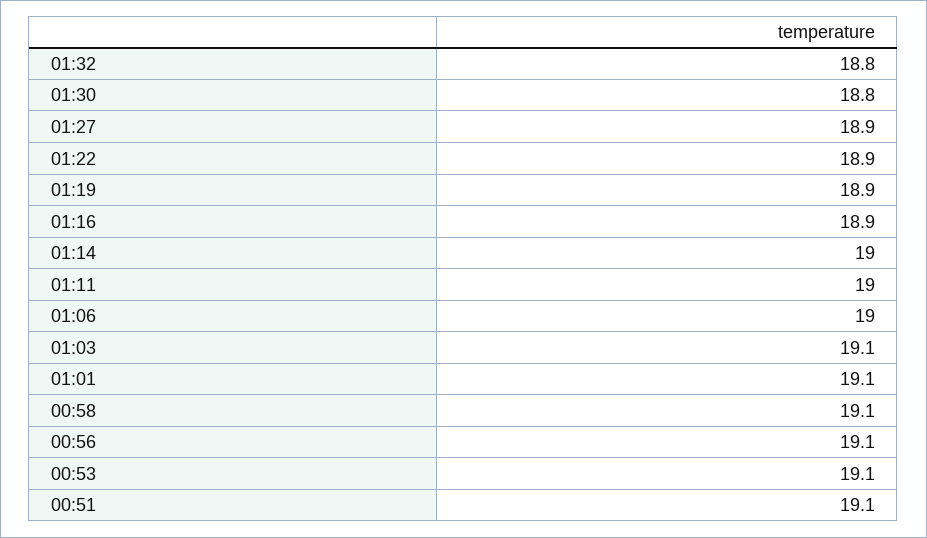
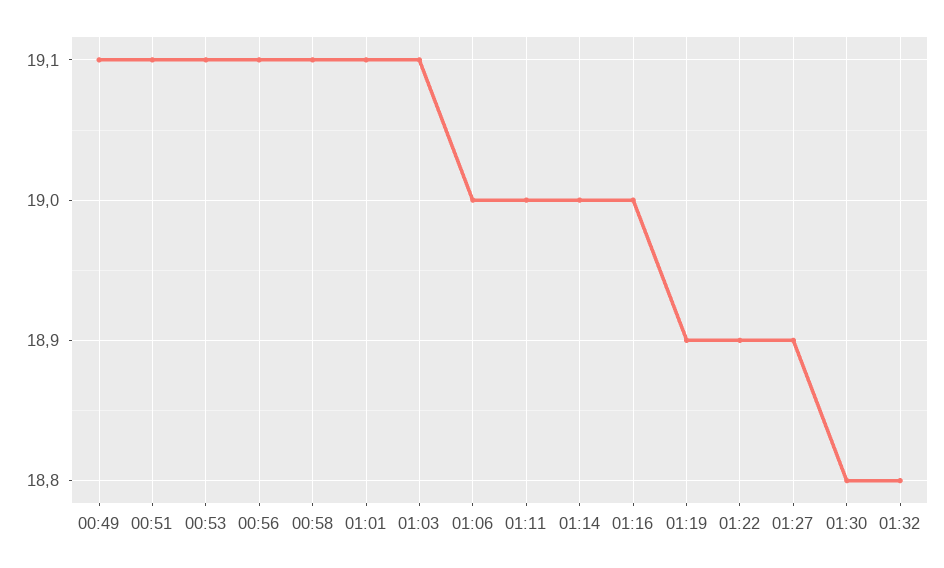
01:16: 18.9 -> 19
00:49: none -> 19.1

